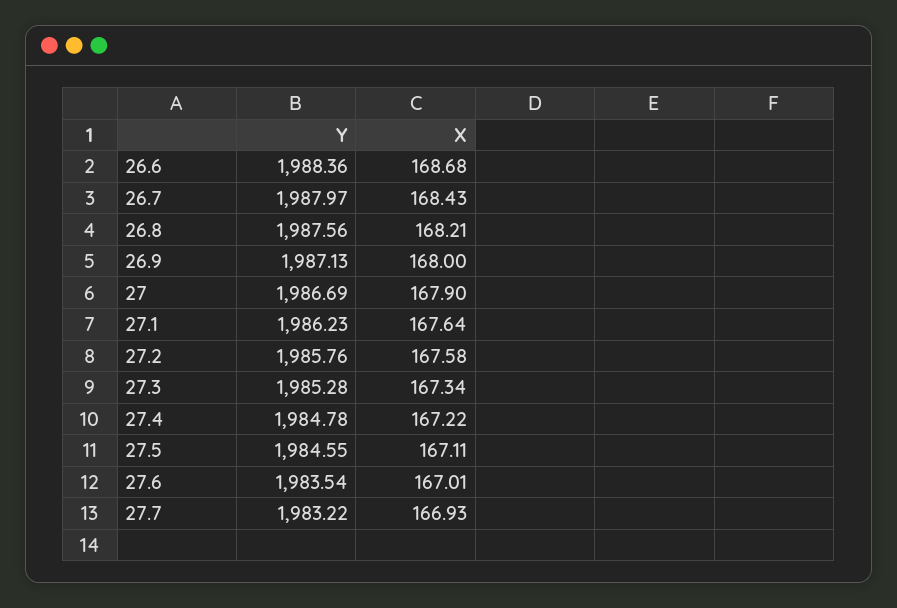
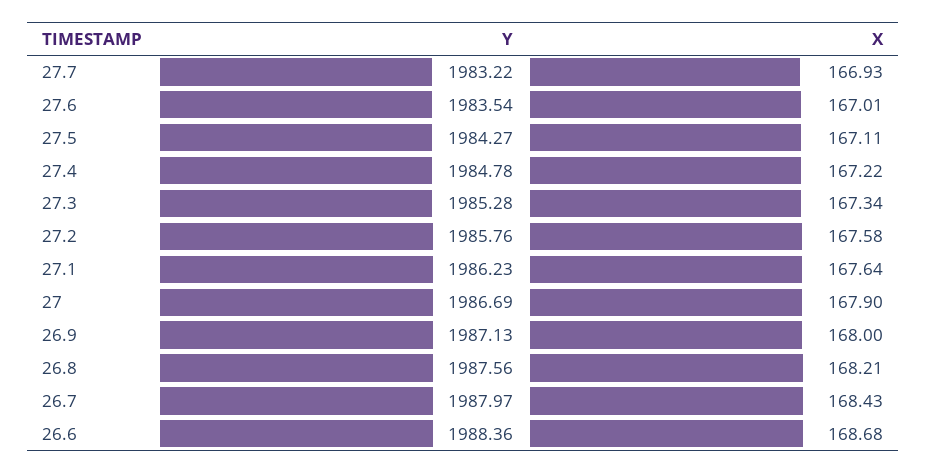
Y, 27.5: 1984.55 -> 1984.27

